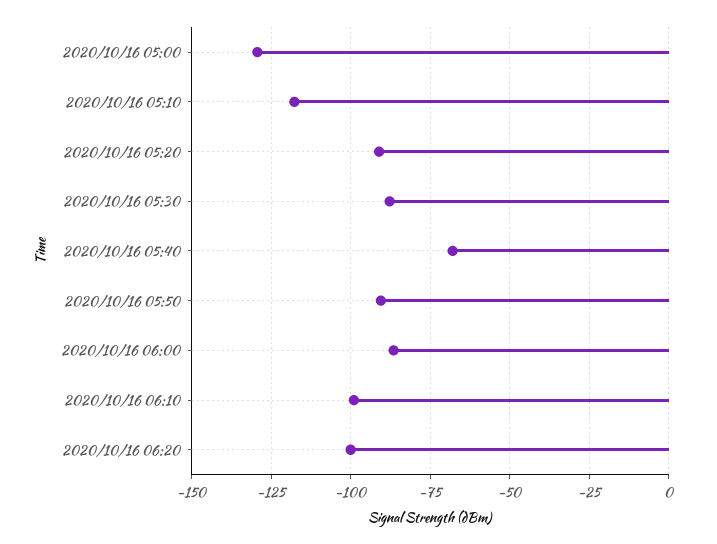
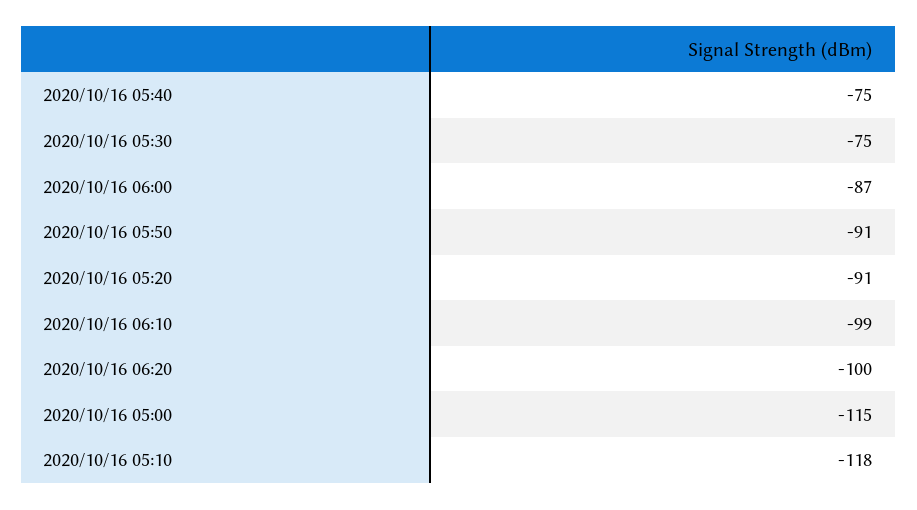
2020/10/16 05:00: -130 -> -115
2020/10/16 05:30: -87.5 -> -75
2020/10/16 05:40: -67.5 -> -75

